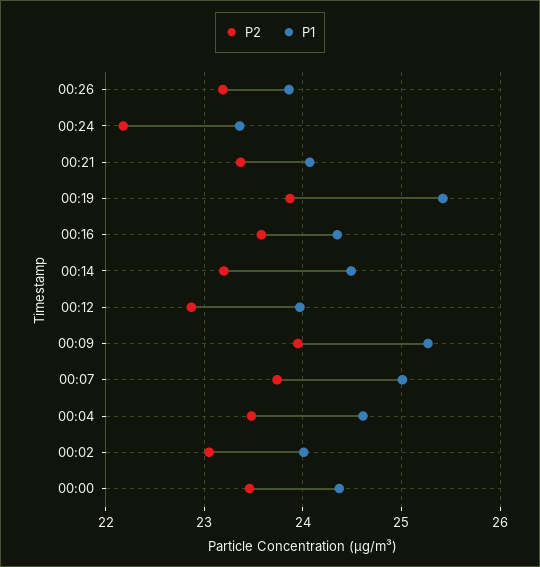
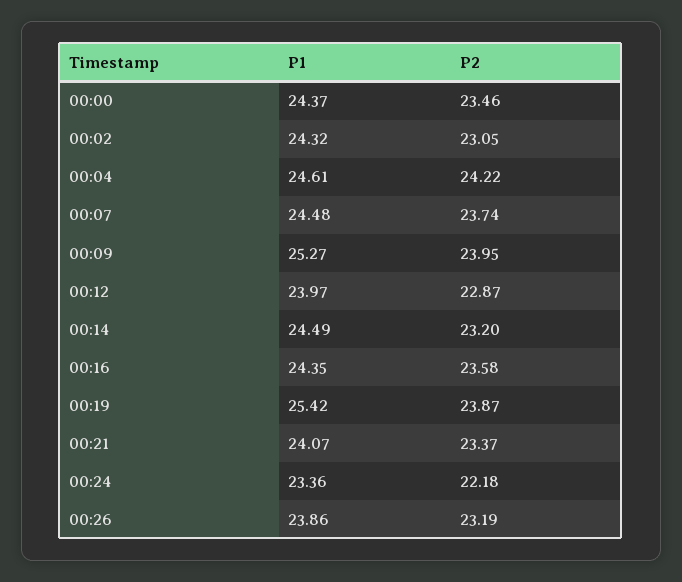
P1, 00:07: 25 -> 24.48
P2, 00:04: 23.5 -> 24.22
P1, 00:02: 24 -> 24.32

